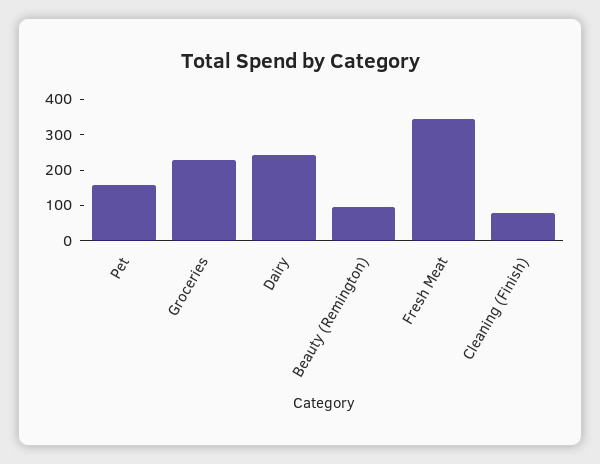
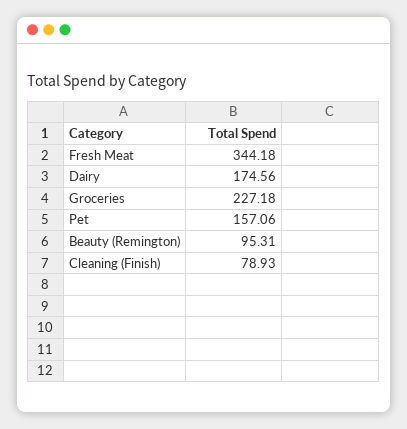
Dairy: 250 -> 174.56

